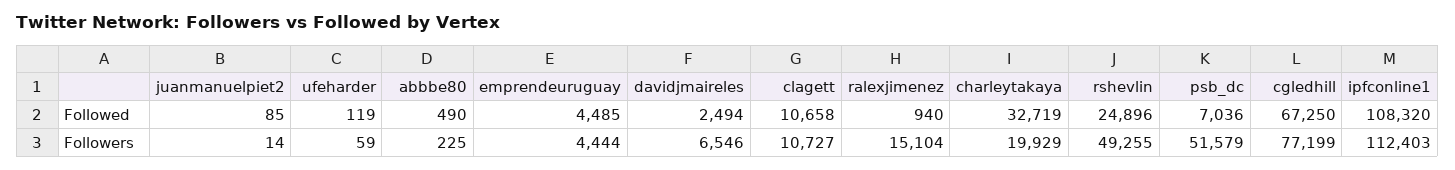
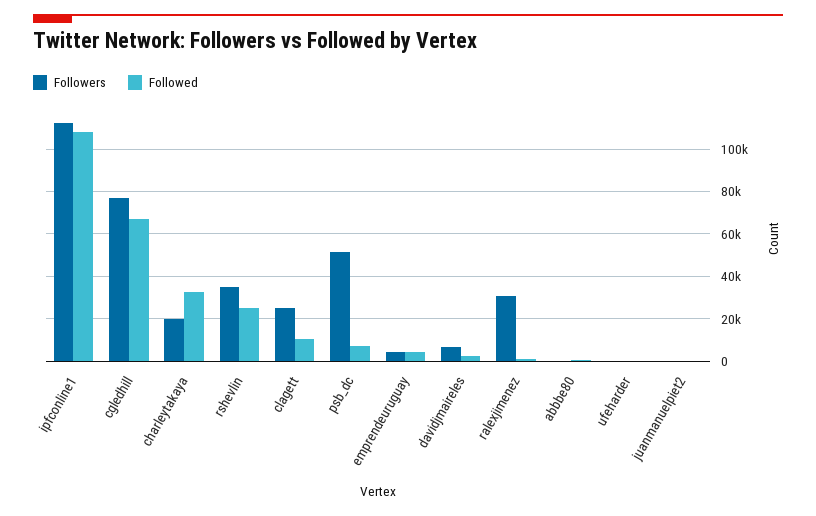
Followers, clagett: 10727 -> 25000
Followers, ralexjimenez: 15104 -> 30000
Followers, rshevlin: 49255 -> 35000

